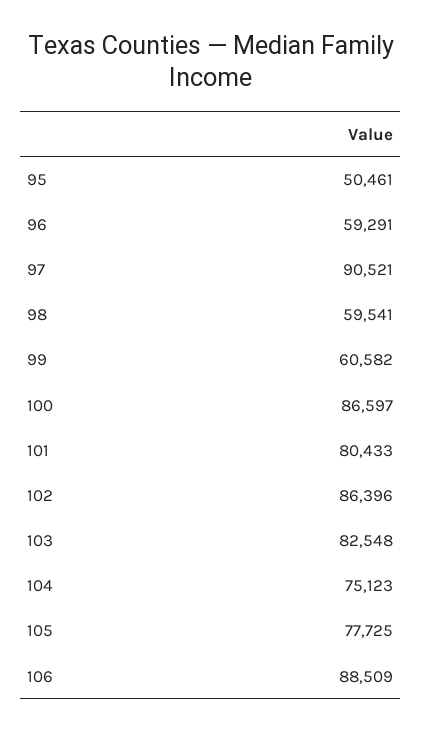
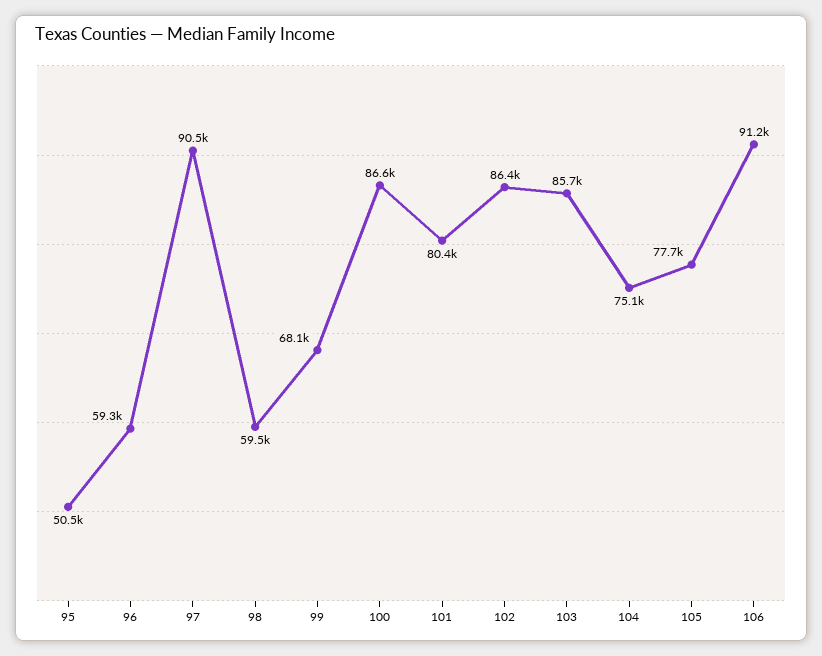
99: 60582 -> 68100
103: 82548 -> 85700
106: 88509 -> 91200

